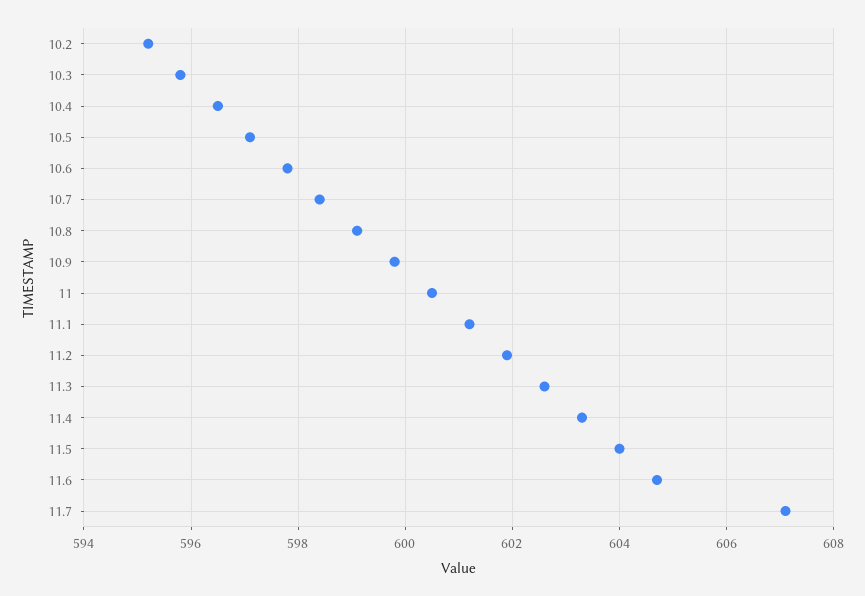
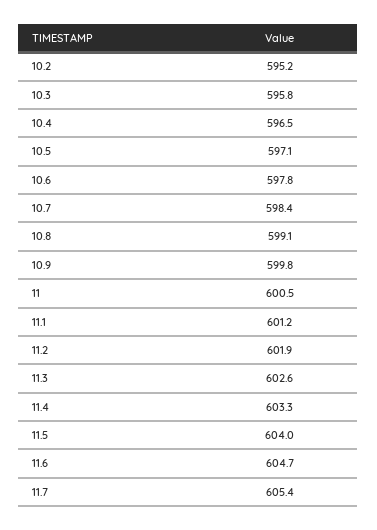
11.7: 607 -> 605.4

